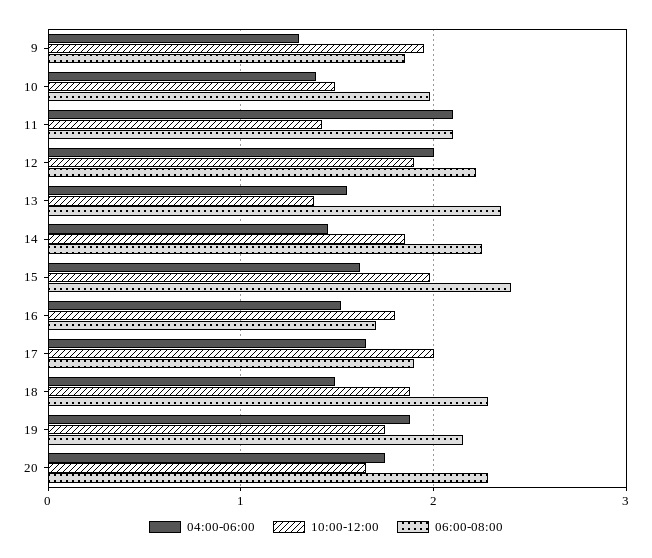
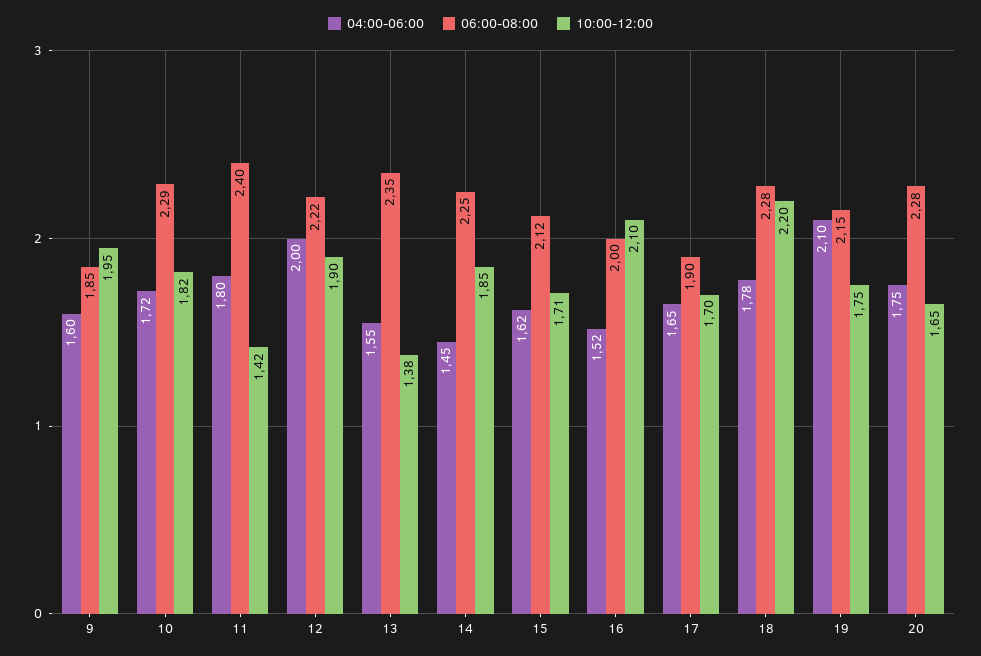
04:00-06:00, 9: 1.3 -> 1.6
04:00-06:00, 10: 1.4 -> 1.72
10:00-12:00, 10: 1.5 -> 1.82
06:00-08:00, 10: 2 -> 2.29
04:00-06:00, 11: 2.1 -> 1.8
06:00-08:00, 11: 2.1 -> 2.4
10:00-12:00, 15: 2 -> 1.71
06:00-08:00, 15: 2.4 -> 2.12
10:00-12:00, 16: 1.8 -> 2.1
06:00-08:00, 16: 1.7 -> 2
10:00-12:00, 17: 2 -> 1.7
04:00-06:00, 18: 1.5 -> 1.78
10:00-12:00, 18: 1.9 -> 2.2
04:00-06:00, 19: 1.9 -> 2.1

